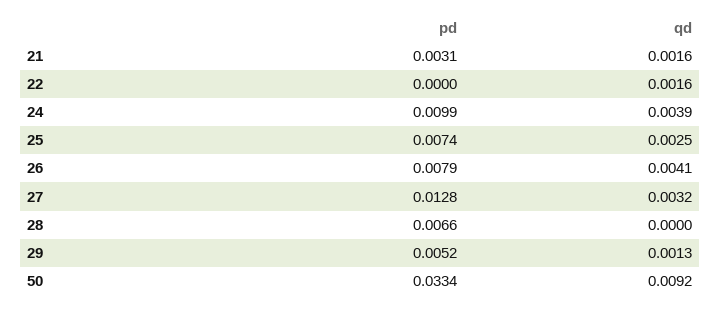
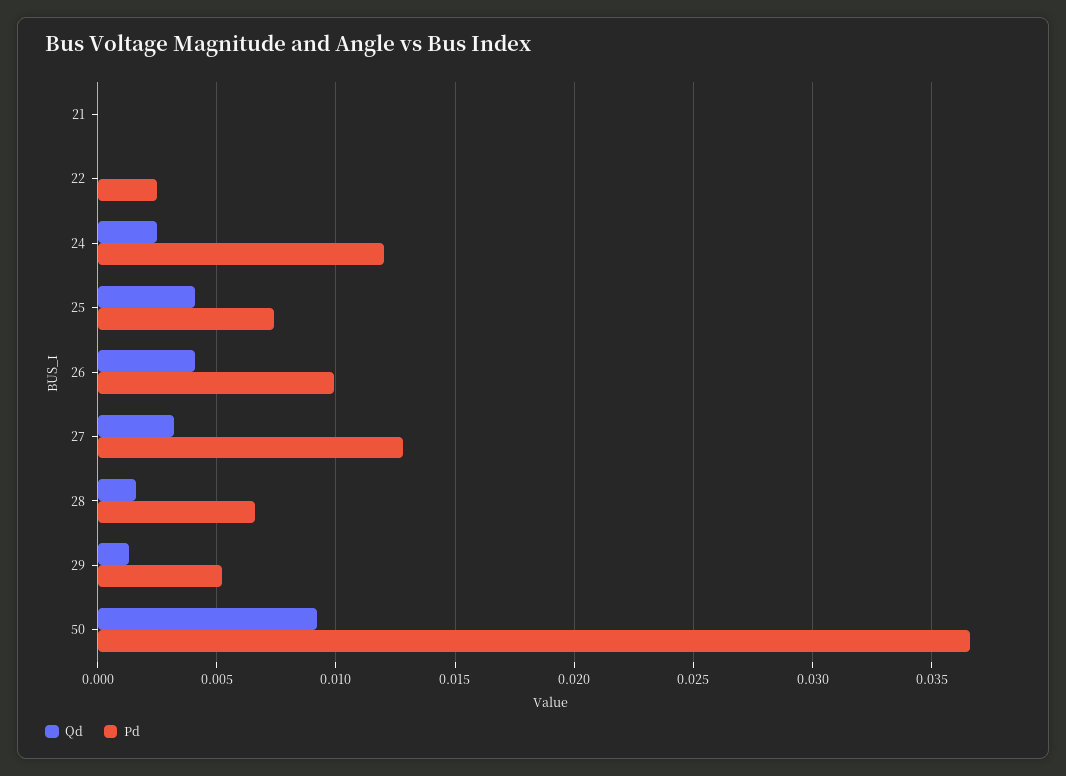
pd, 21: 0.0031 -> 0
qd, 21: 0.0016 -> 0
pd, 22: 0 -> 0.0025
qd, 22: 0.0016 -> 0
pd, 24: 0.0099 -> 0.012
qd, 24: 0.0039 -> 0.0025
qd, 25: 0.0025 -> 0.004
pd, 26: 0.0079 -> 0.01
qd, 28: 0 -> 0.0015
pd, 50: 0.0334 -> 0.0365

